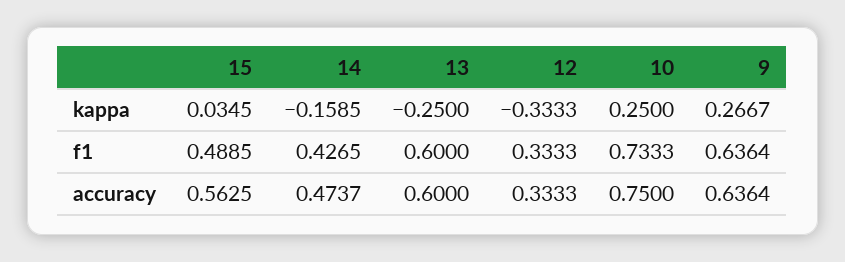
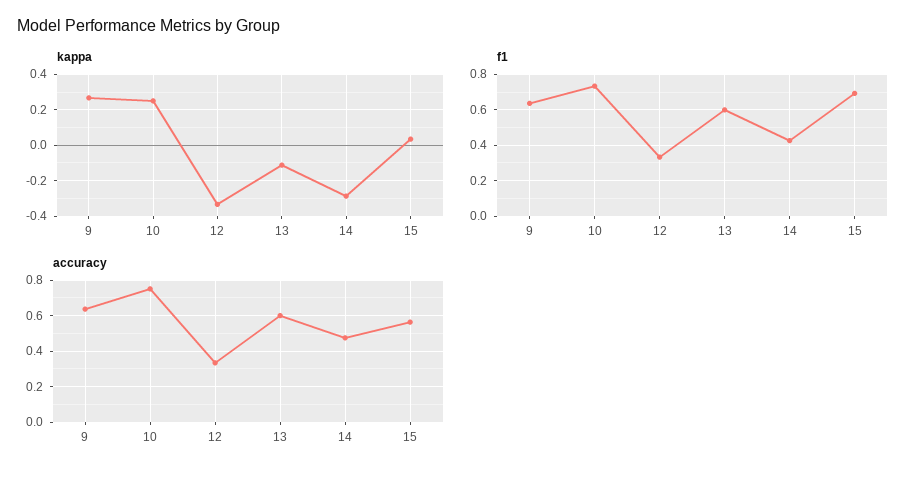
kappa, 14: -0.1585 -> -0.3
kappa, 13: -0.25 -> -0.1
f1, 15: 0.4885 -> 0.7

